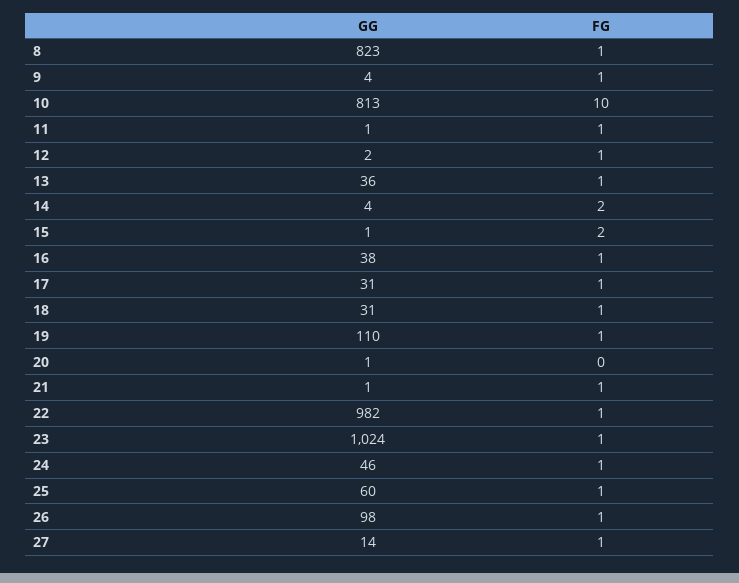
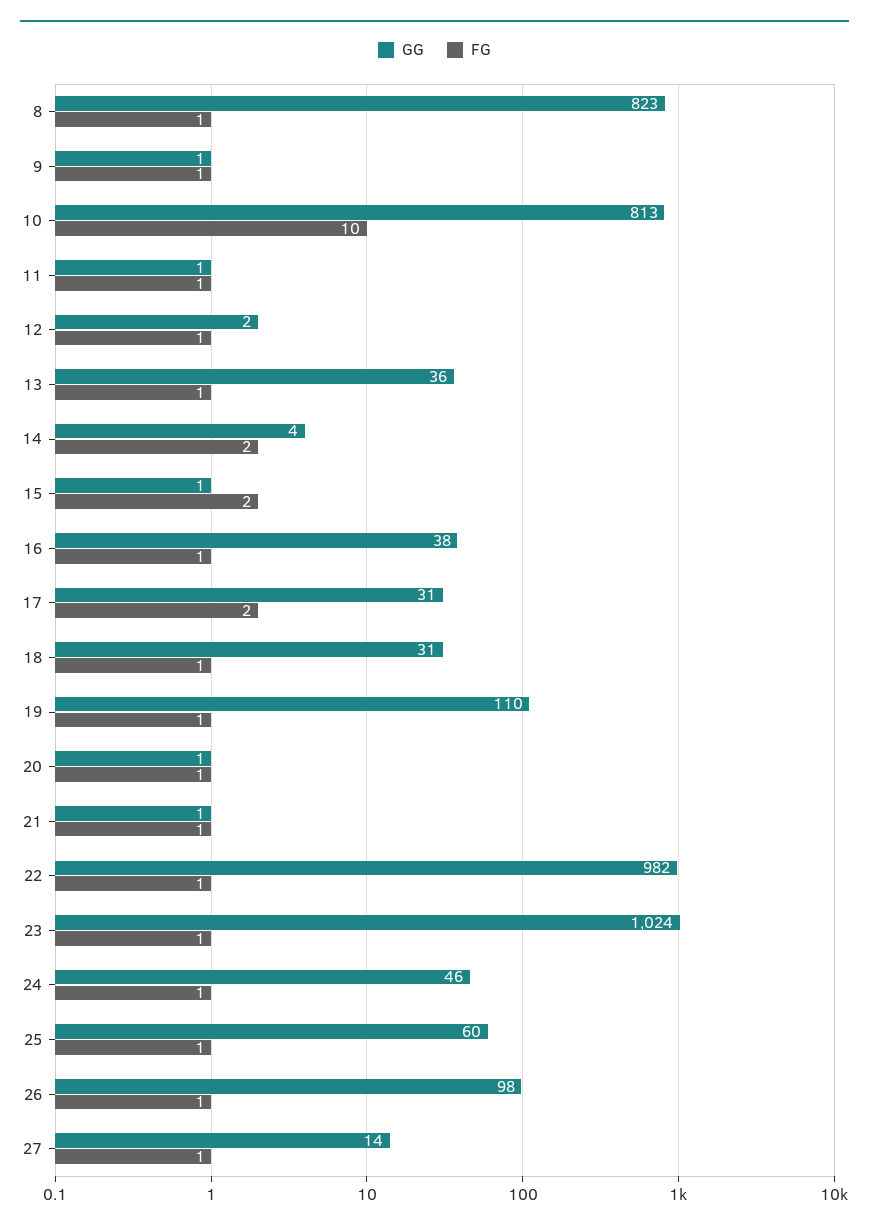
GG, 9: 4 -> 1
FG, 17: 1 -> 2
FG, 20: 0 -> 1

